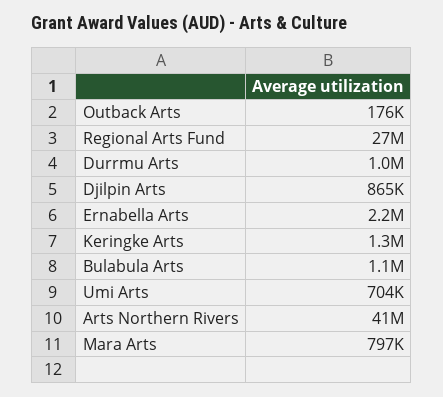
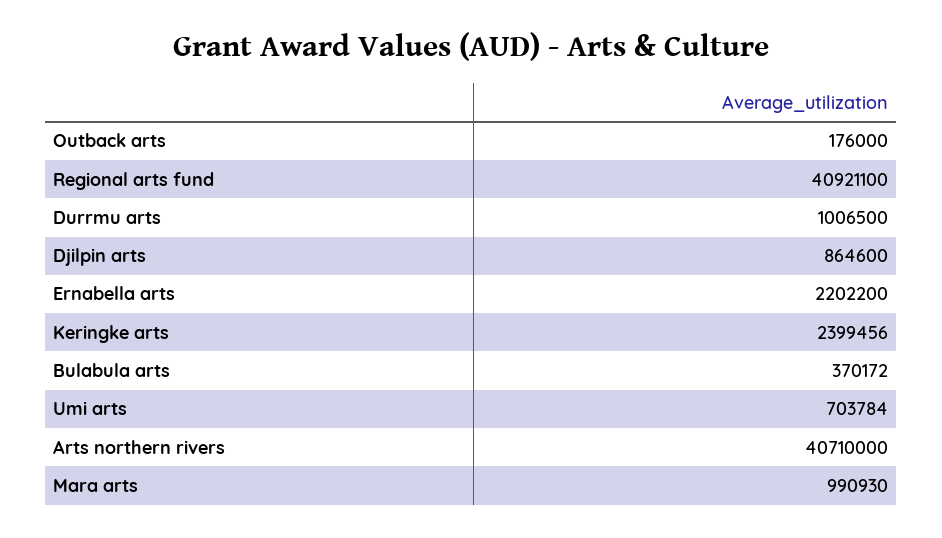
Regional Arts Fund: 27000000 -> 40921100
Keringke Arts: 1300000 -> 2399456
Bulabula Arts: 1100000 -> 370172
Mara Arts: 797000 -> 990930

